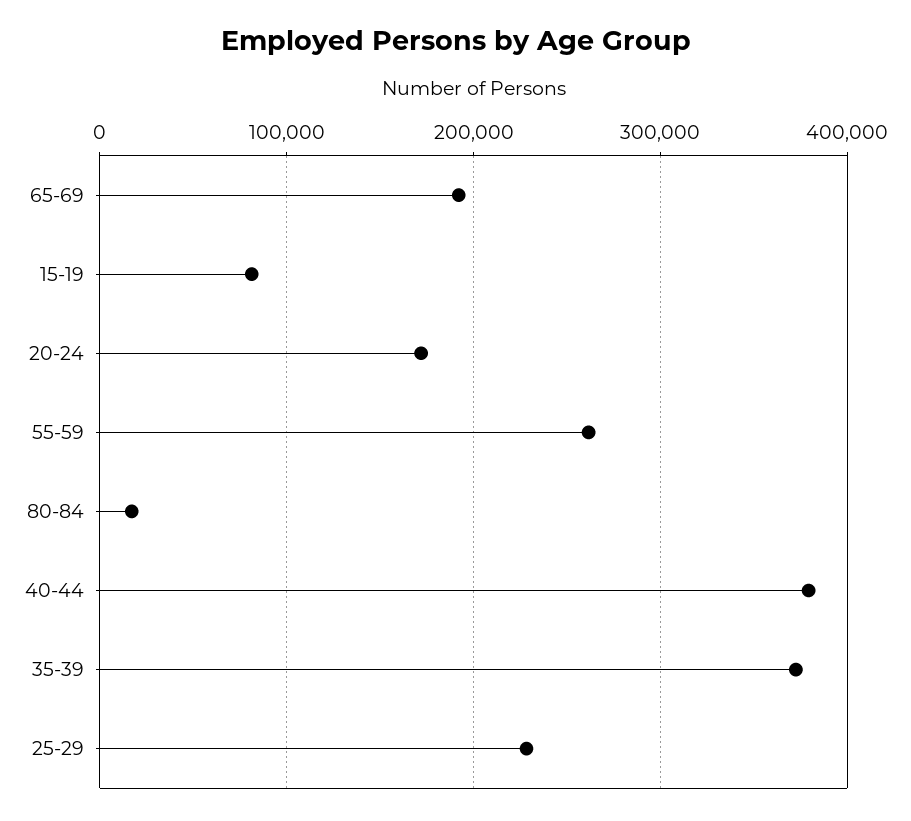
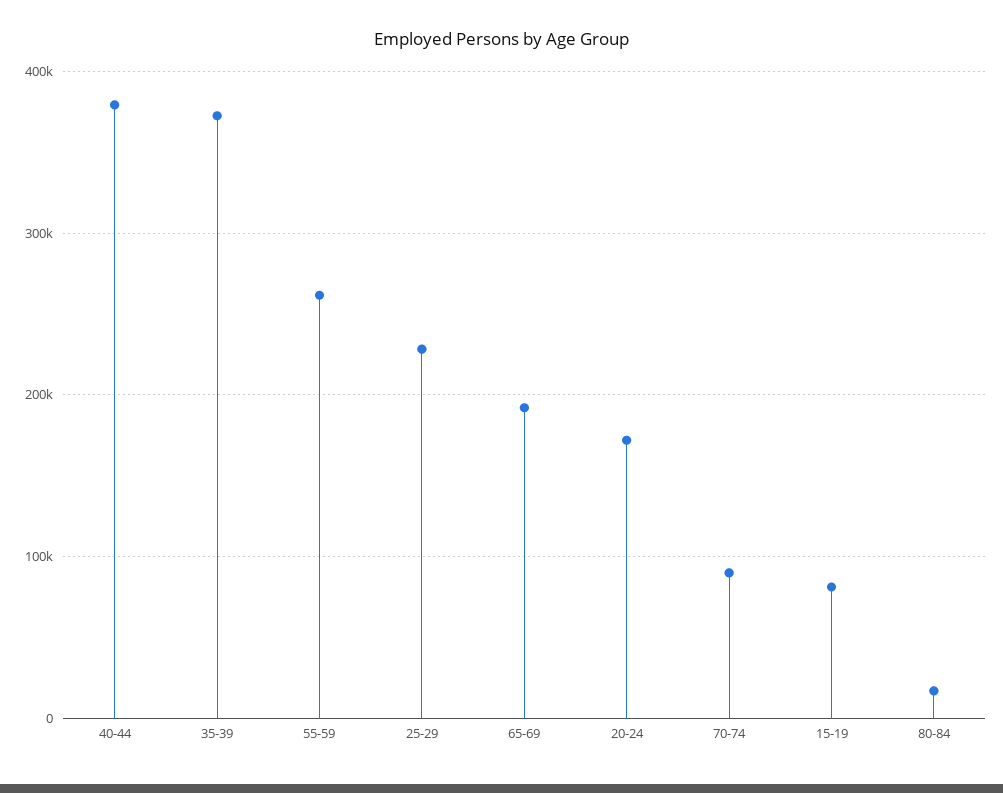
70-74: none -> 90000

